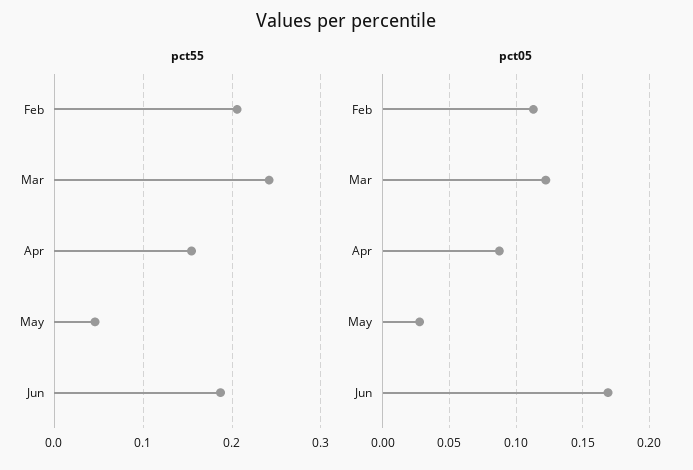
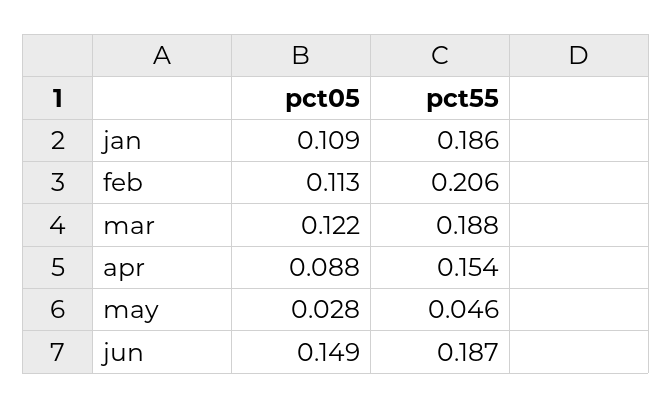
pct55, Mar: 0.24 -> 0.188
pct05, Jun: 0.17 -> 0.149
pct05, jan: none -> 0.109
pct55, jan: none -> 0.186

